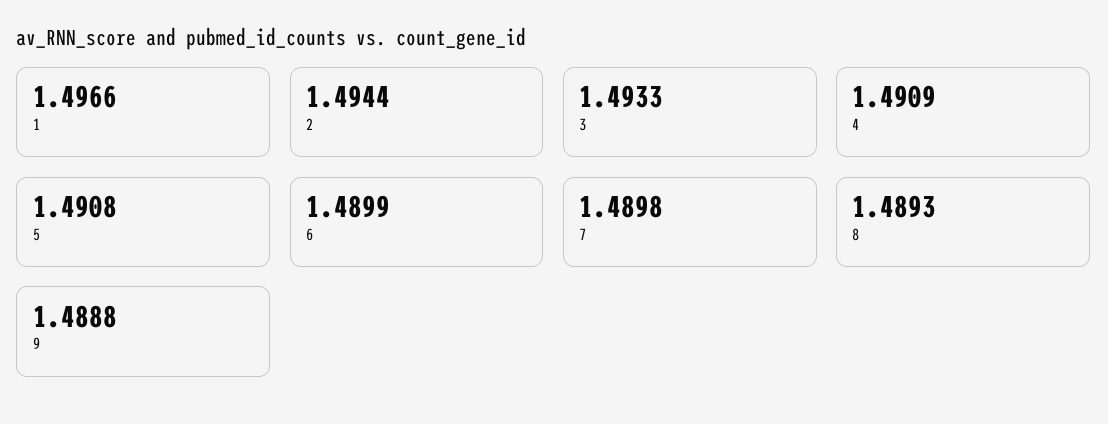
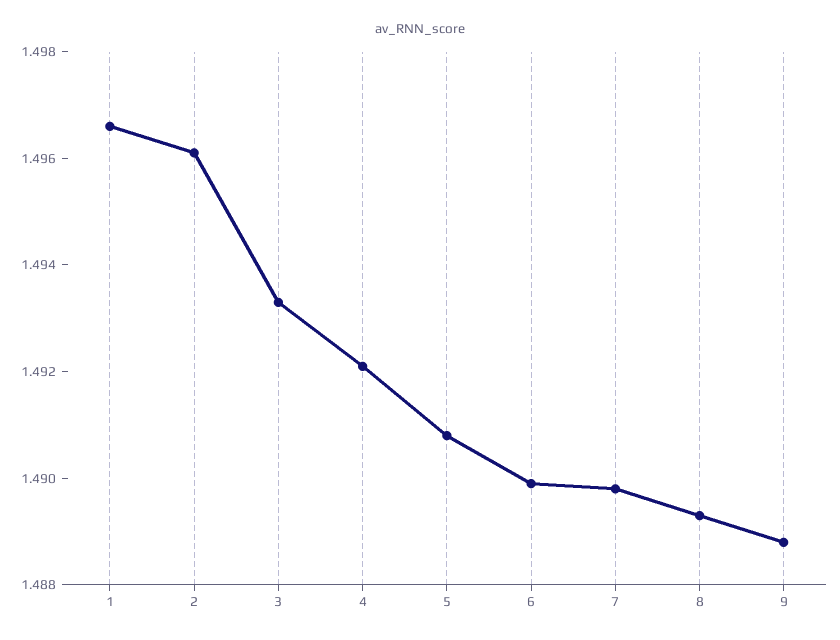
2: 1.4944 -> 1.496
4: 1.4909 -> 1.492

